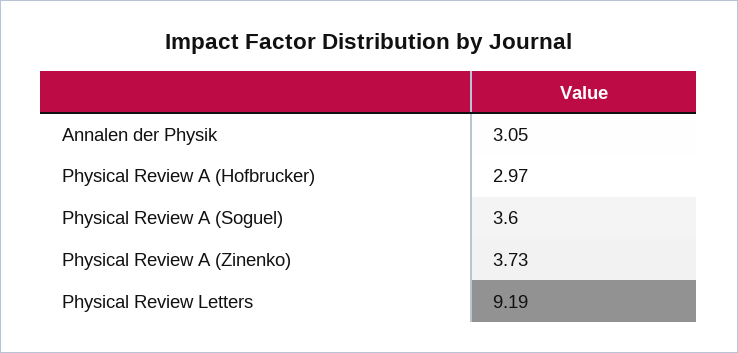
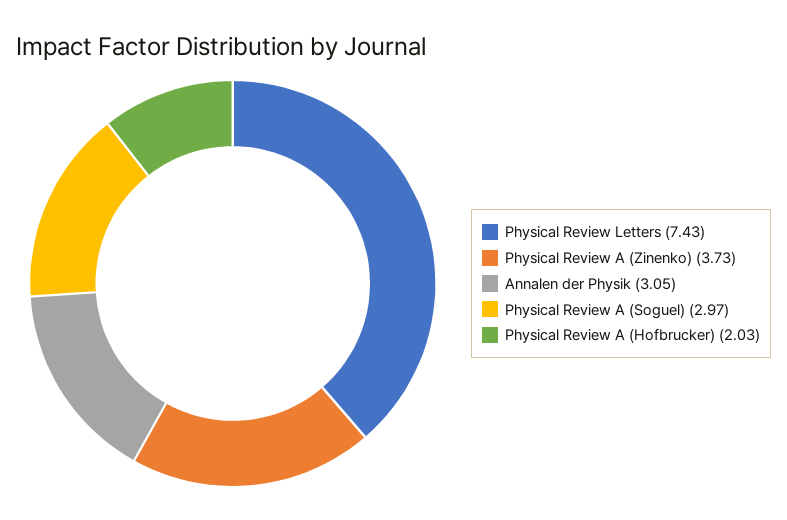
Physical Review A (Hofbrucker): 2.97 -> 2.03
Physical Review A (Soguel): 3.6 -> 2.97
Physical Review Letters: 9.19 -> 7.43

